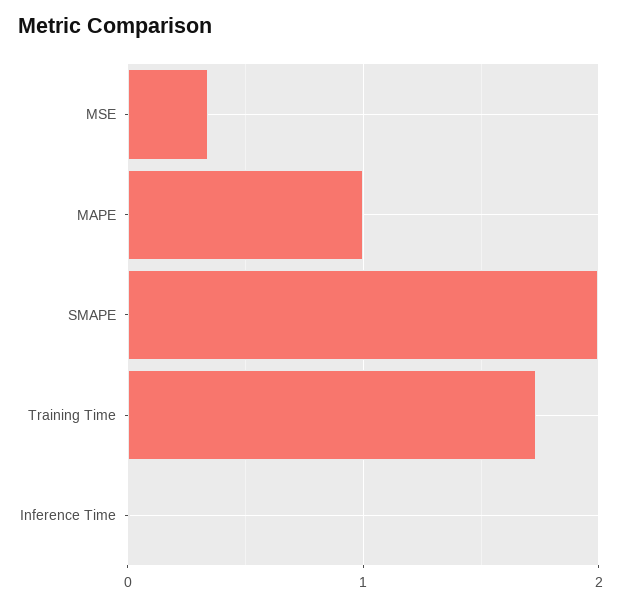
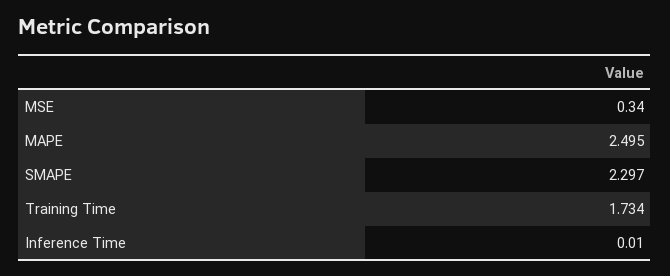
MAPE: 1 -> 2.495
SMAPE: 2 -> 2.297

